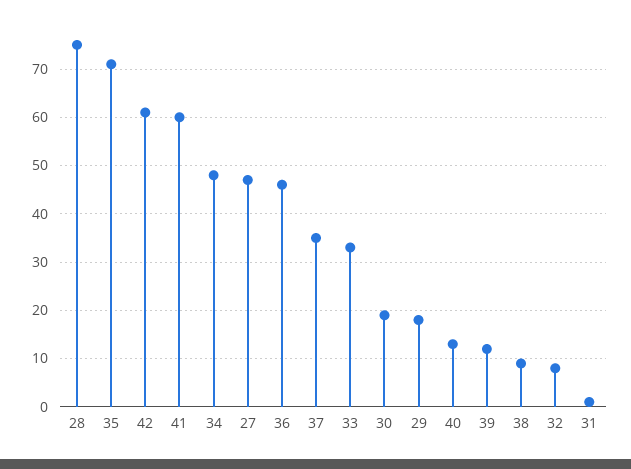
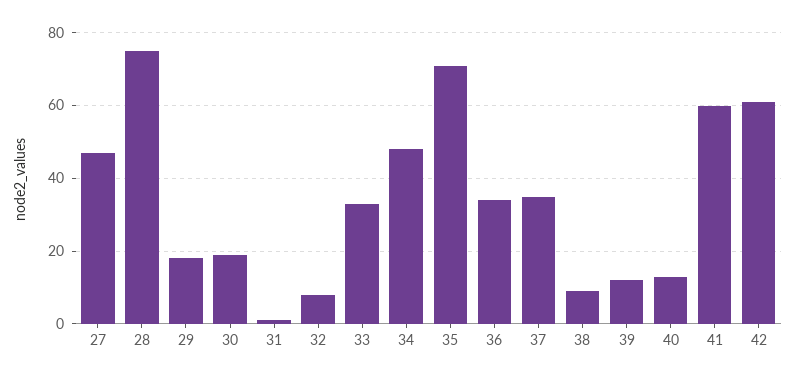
36: 45 -> 35

